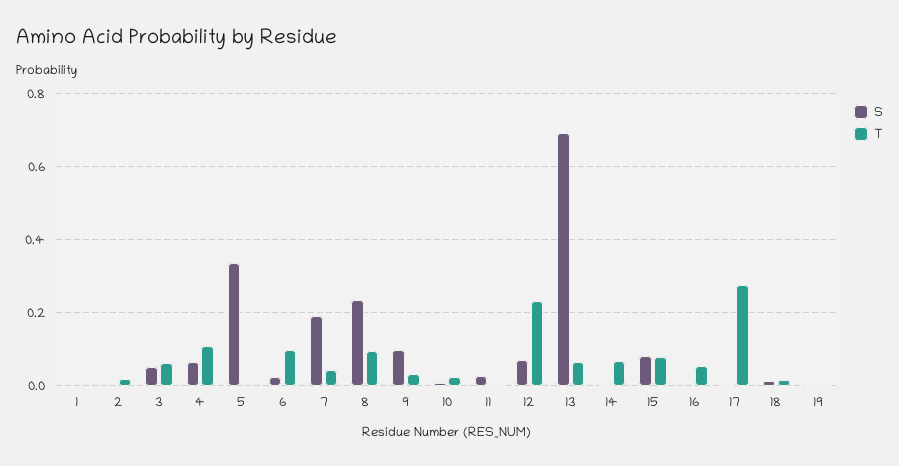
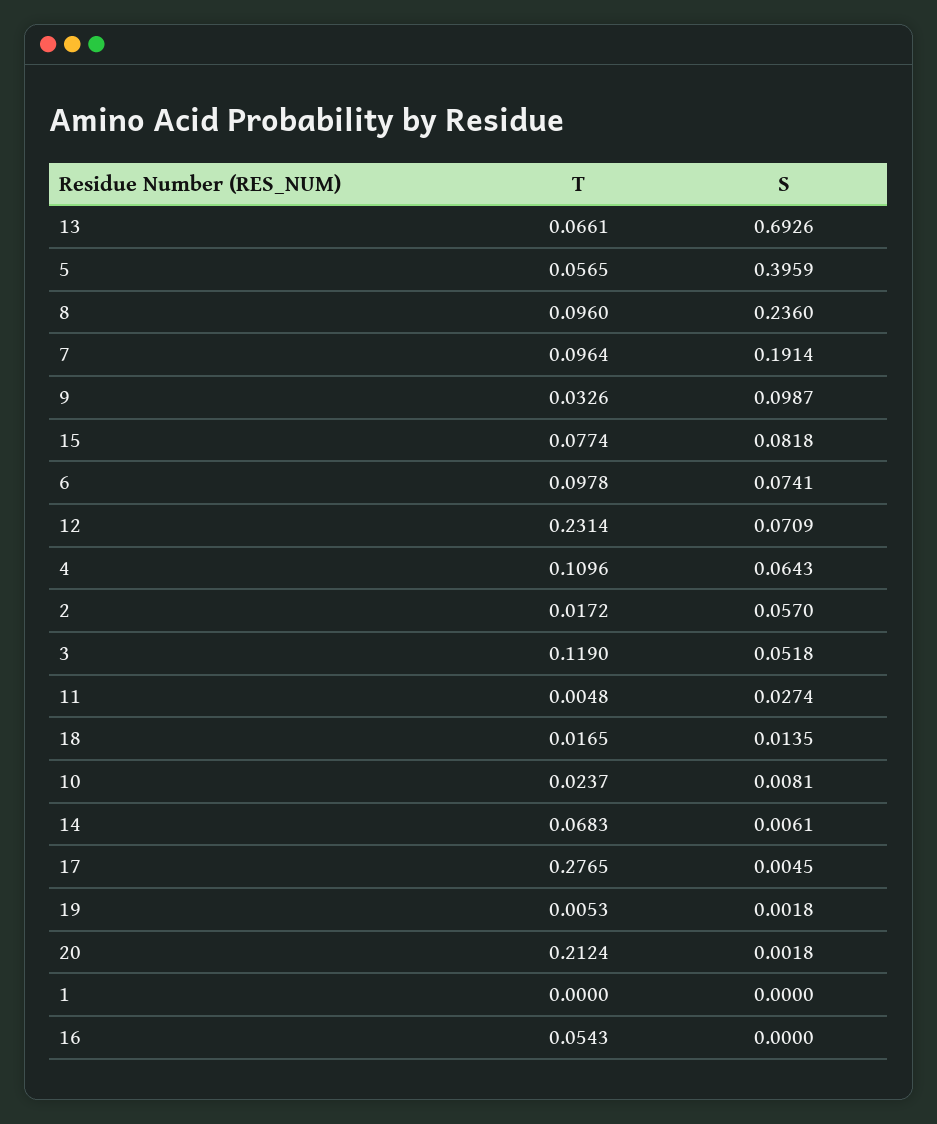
S, 2: 0 -> 0.057
T, 3: 0.06 -> 0.119
S, 5: 0.34 -> 0.3959
T, 5: 0 -> 0.0565
S, 6: 0.02 -> 0.0741
T, 7: 0.04 -> 0.0964
T, 20: none -> 0.2124
S, 20: none -> 0.0018

